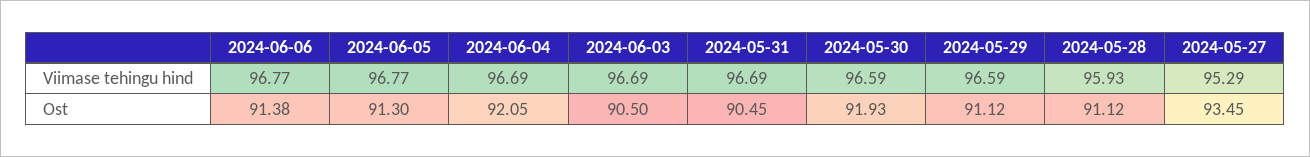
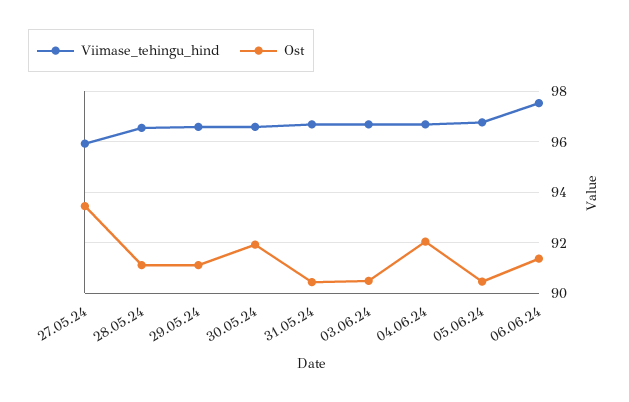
Viimase tehingu hind, 2024-06-06: 96.77 -> 97.5
Viimase tehingu hind, 2024-05-28: 95.93 -> 96.5
Viimase tehingu hind, 2024-05-27: 95.29 -> 96
Ost, 2024-06-05: 91.3 -> 90.5

